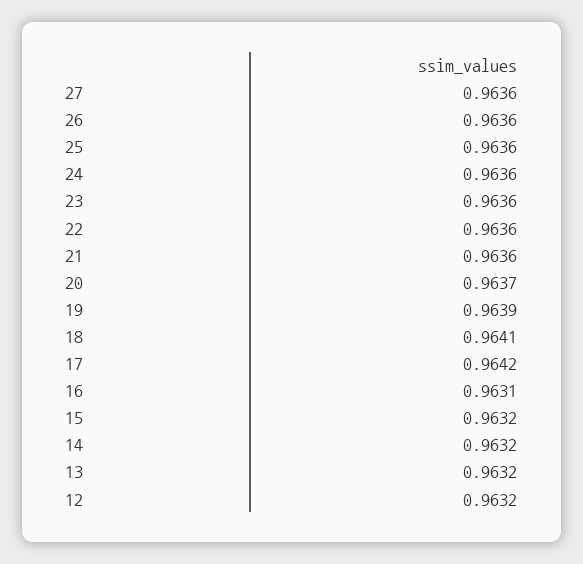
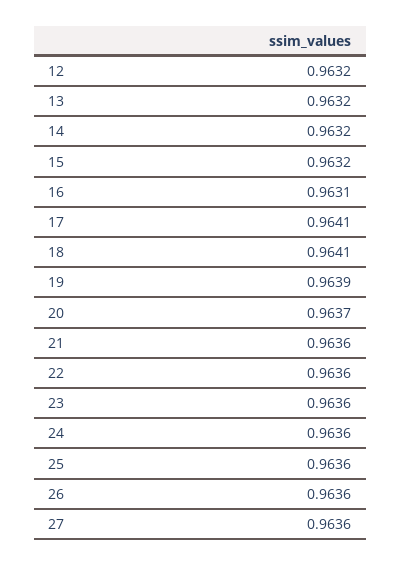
17: 0.9642 -> 0.9641

